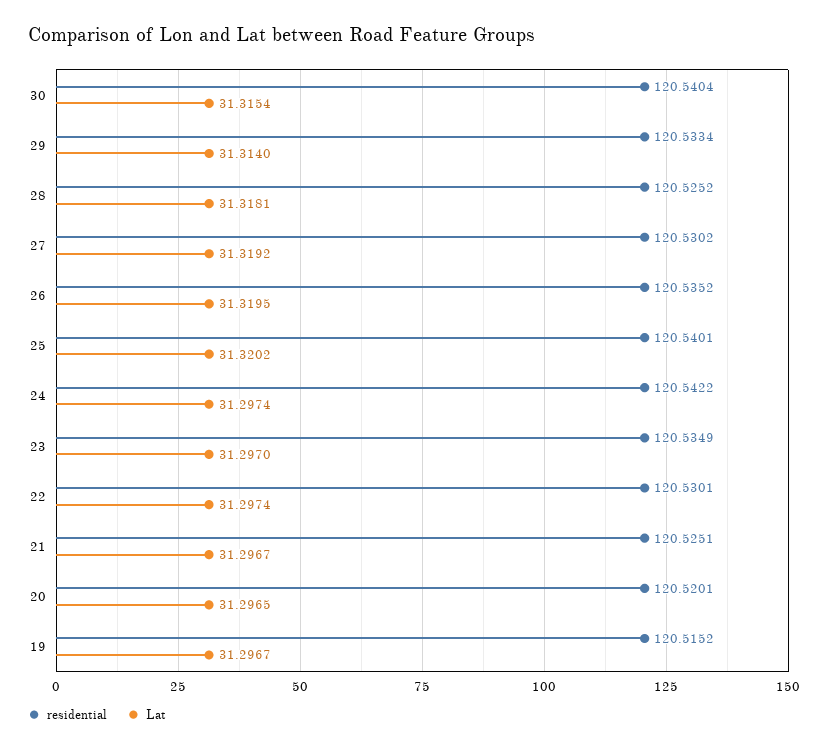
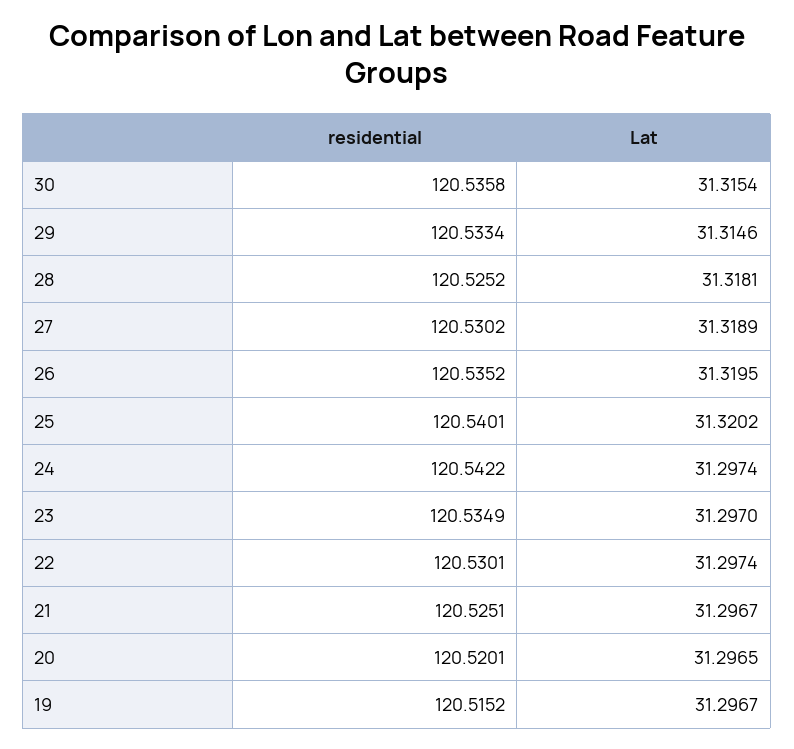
residential, 30: 120.5404 -> 120.5358
Lat, 29: 31.314 -> 31.3146
Lat, 27: 31.3192 -> 31.3189

